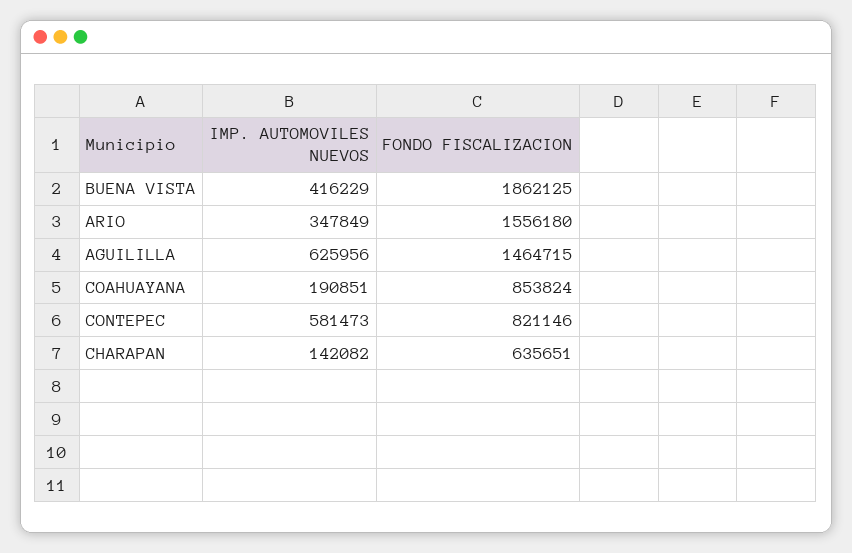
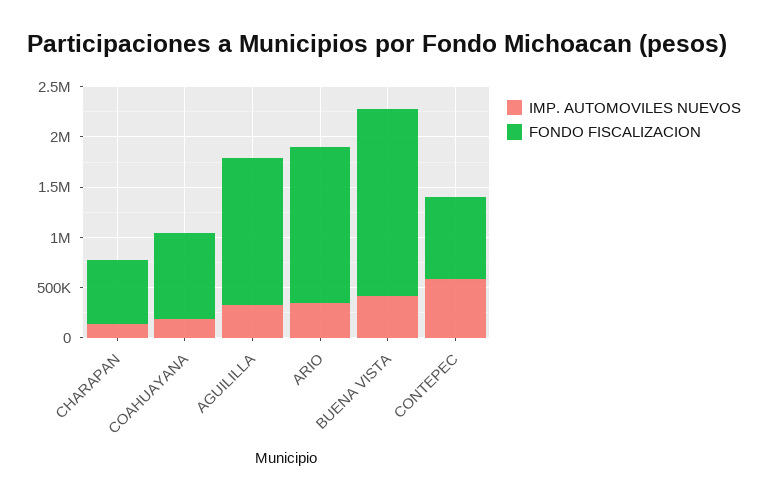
IMP. AUTOMOVILES NUEVOS, AGUILILLA: 625956 -> 300000

